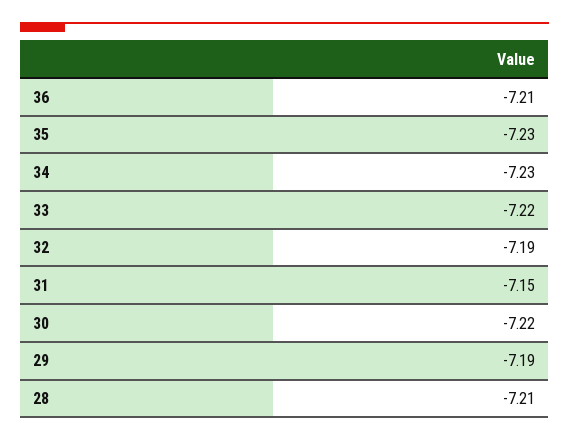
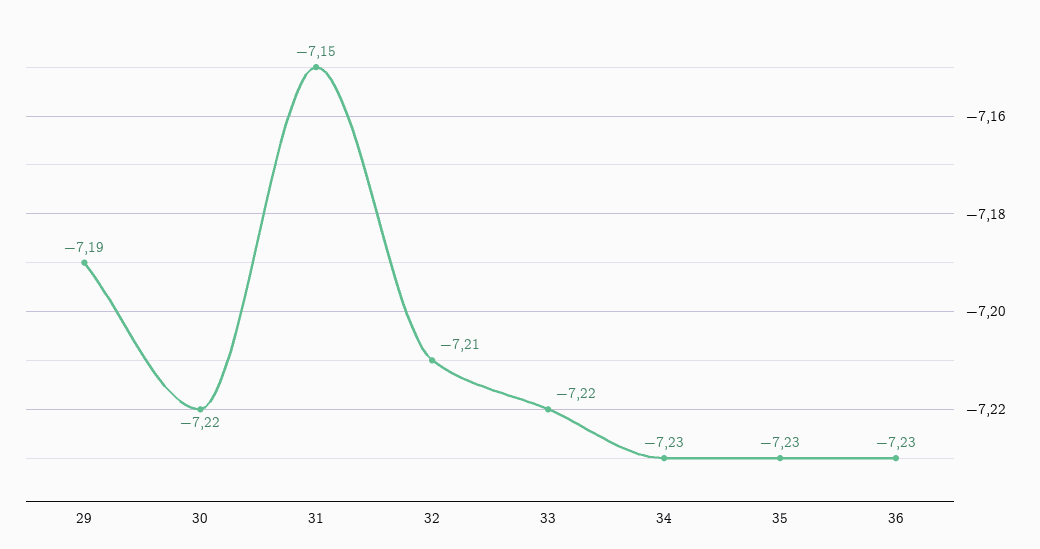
36: -7.21 -> -7.23
32: -7.19 -> -7.21
28: -7.21 -> none

